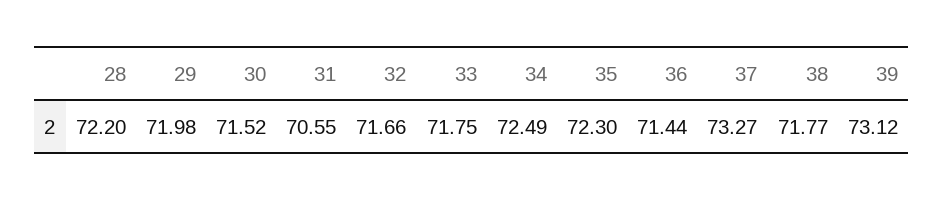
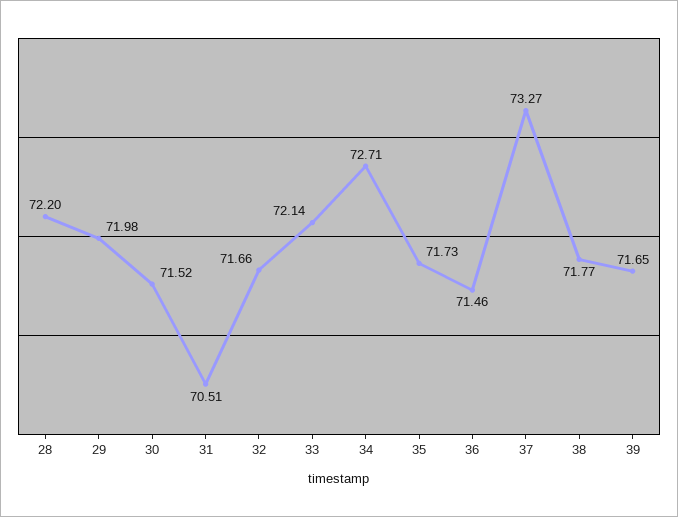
31: 70.55 -> 70.51
33: 71.75 -> 72.14
34: 72.49 -> 72.71
35: 72.3 -> 71.73
36: 71.44 -> 71.46
39: 73.12 -> 71.65

